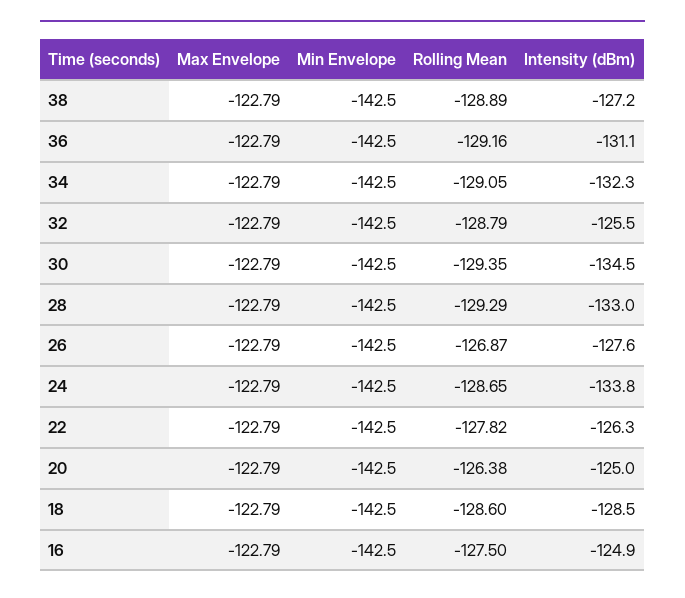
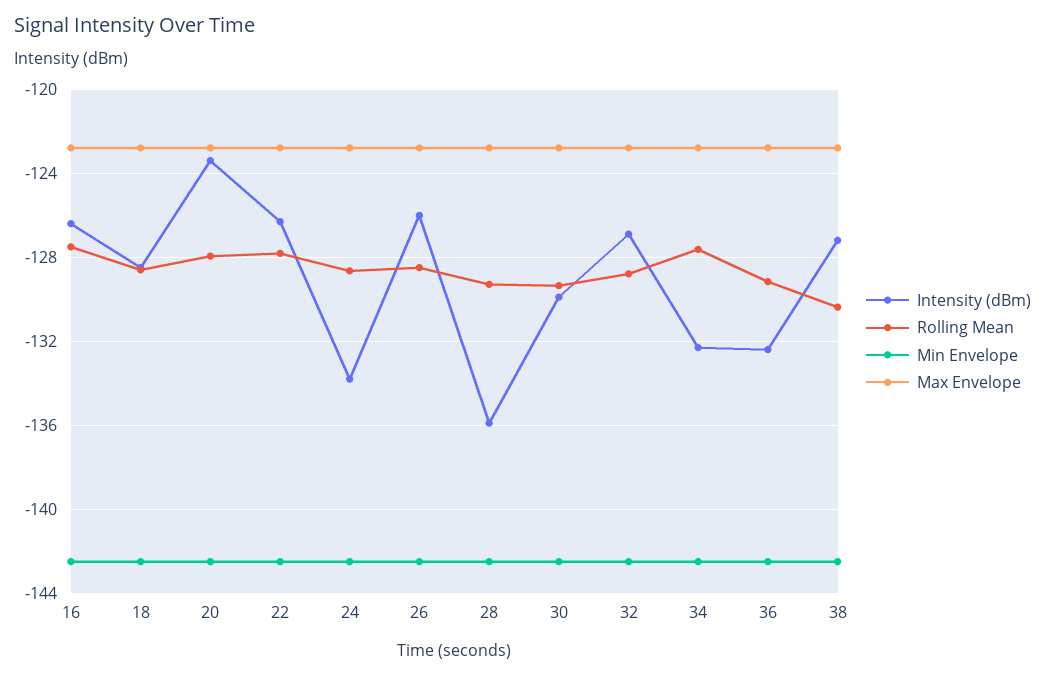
Rolling Mean, 38: -128.89 -> -130.5
Intensity (dBm), 36: -131.1 -> -132.5
Rolling Mean, 34: -129.05 -> -127.5
Intensity (dBm), 32: -125.5 -> -127
Intensity (dBm), 30: -134.5 -> -130
Intensity (dBm), 28: -133 -> -136
Rolling Mean, 26: -126.87 -> -128.5
Intensity (dBm), 26: -127.6 -> -126
Rolling Mean, 20: -126.38 -> -128
Intensity (dBm), 20: -125 -> -123.5
Intensity (dBm), 16: -124.9 -> -126.5

